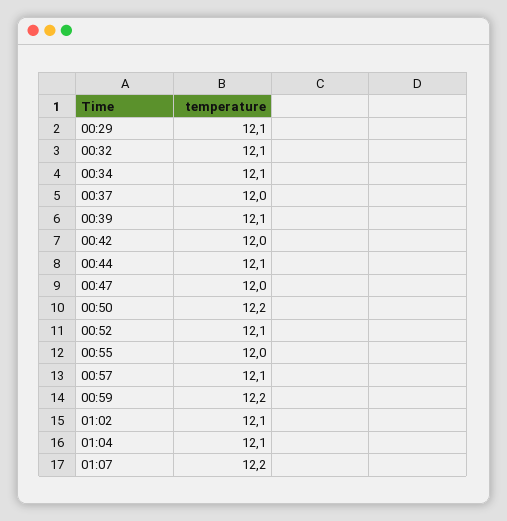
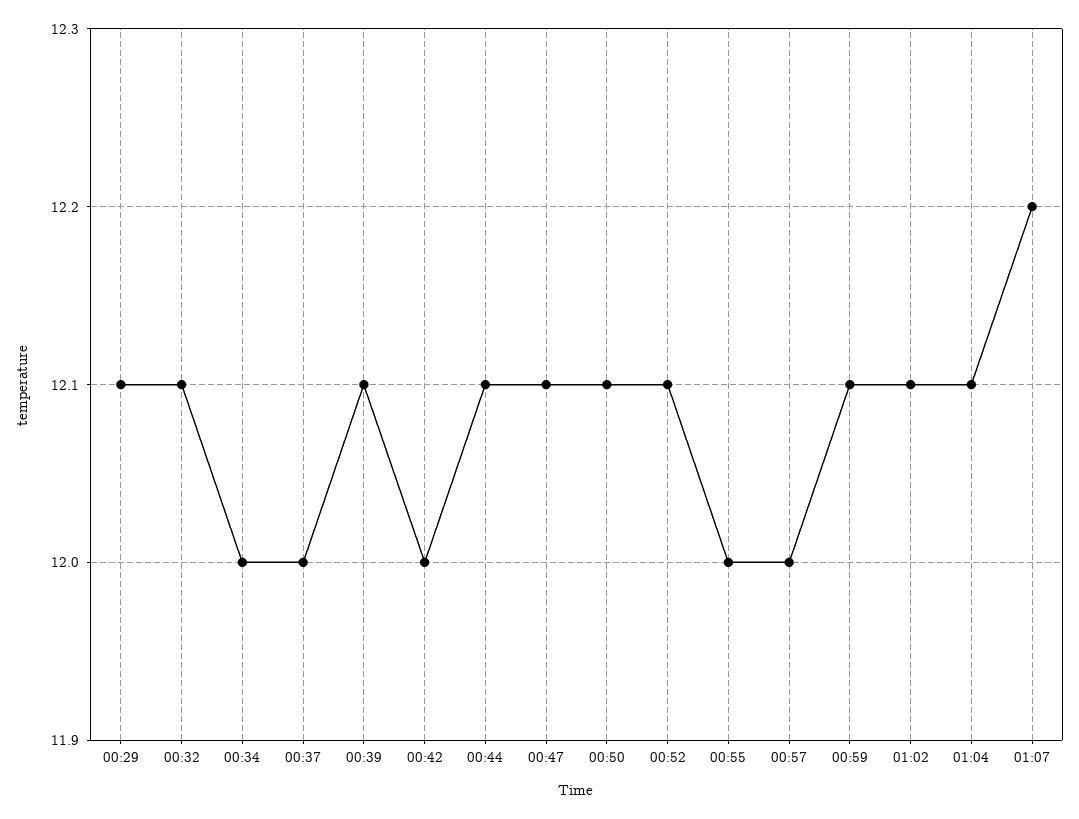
00:34: 12.1 -> 12
00:47: 12 -> 12.1
00:50: 12.2 -> 12.1
00:57: 12.1 -> 12
00:59: 12.2 -> 12.1

